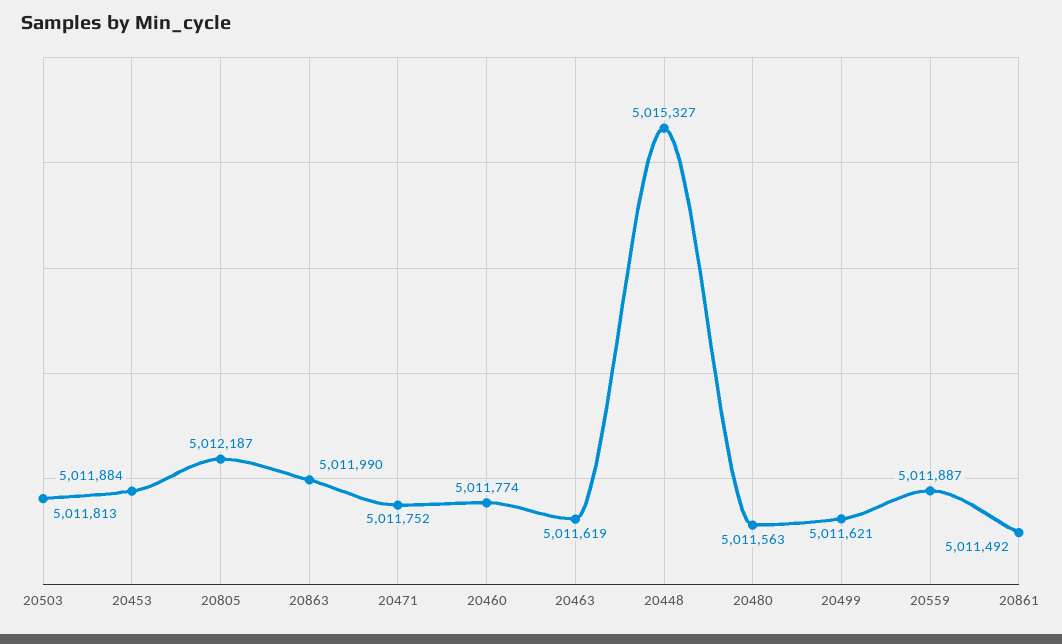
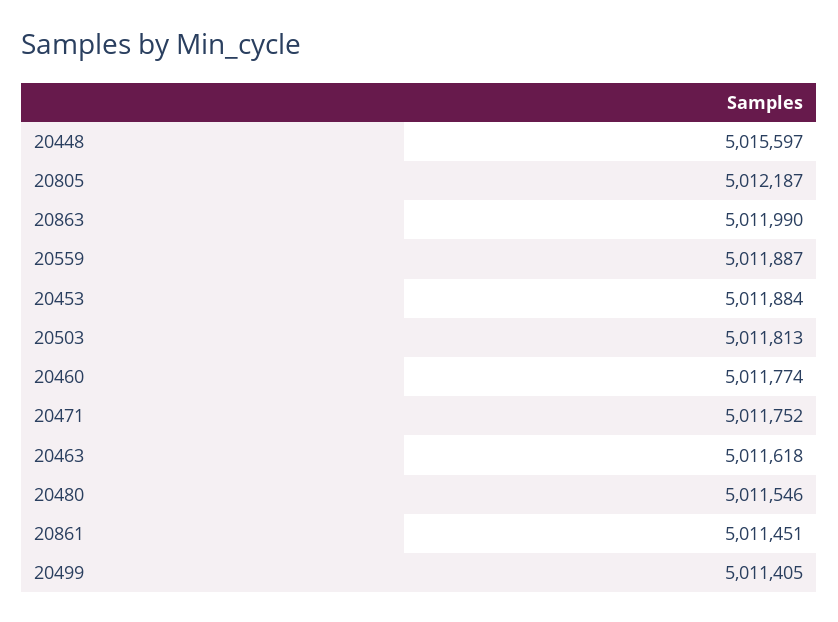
20463: 5011619 -> 5011618
20448: 5015327 -> 5015597
20480: 5011563 -> 5011546
20499: 5011621 -> 5011405
20861: 5011492 -> 5011451

